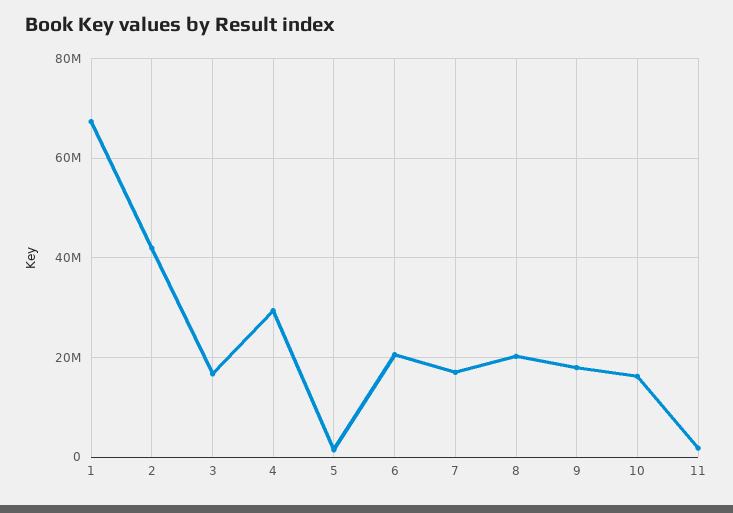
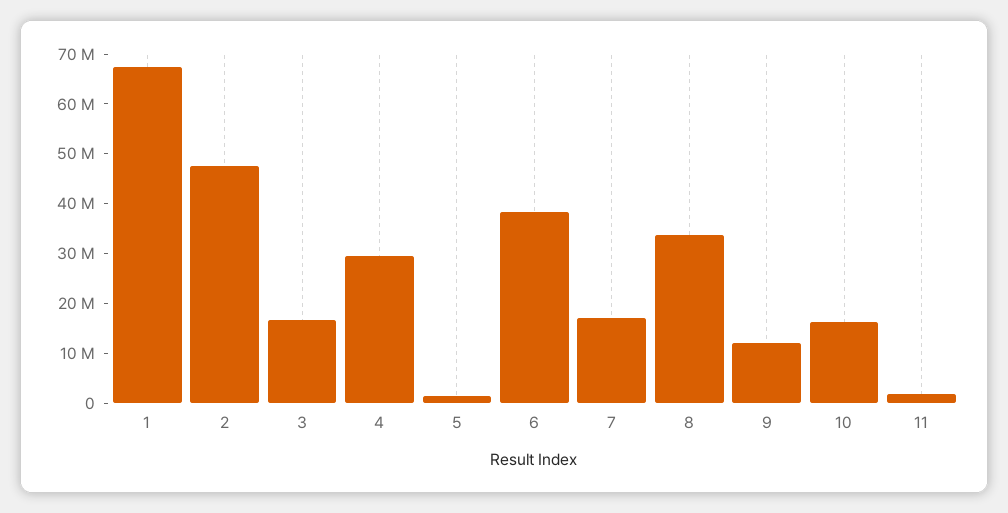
2: 42000000 -> 48000000
6: 20000000 -> 38000000
8: 20000000 -> 34000000
9: 18000000 -> 12000000

